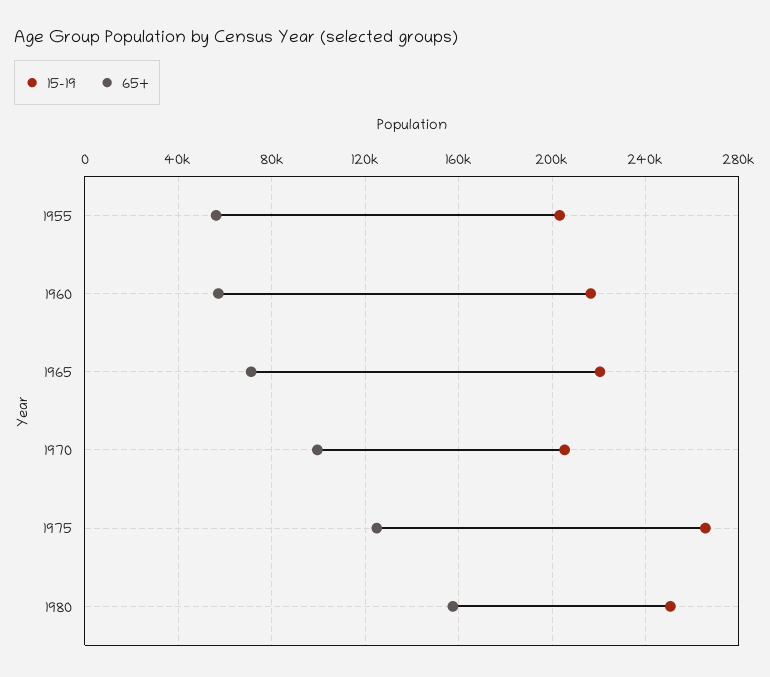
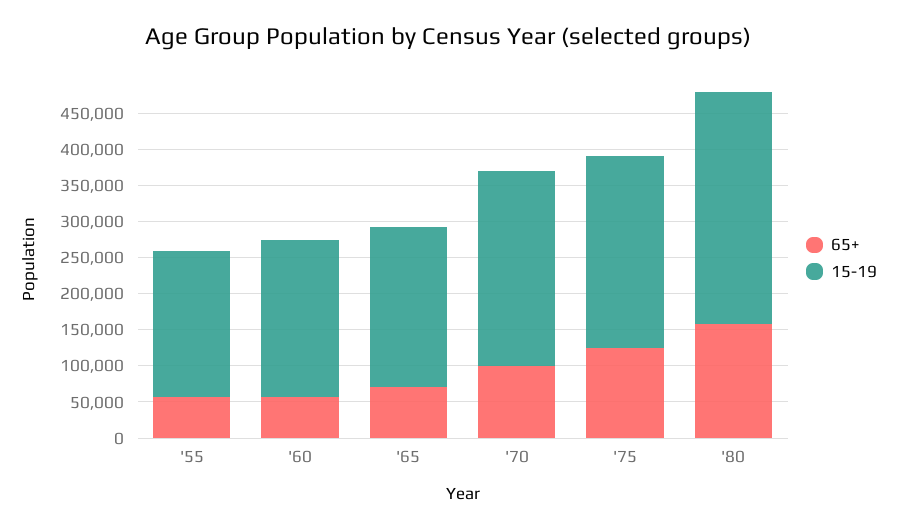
15-19, 1970: 205000 -> 275000
15-19, 1980: 250000 -> 325000

